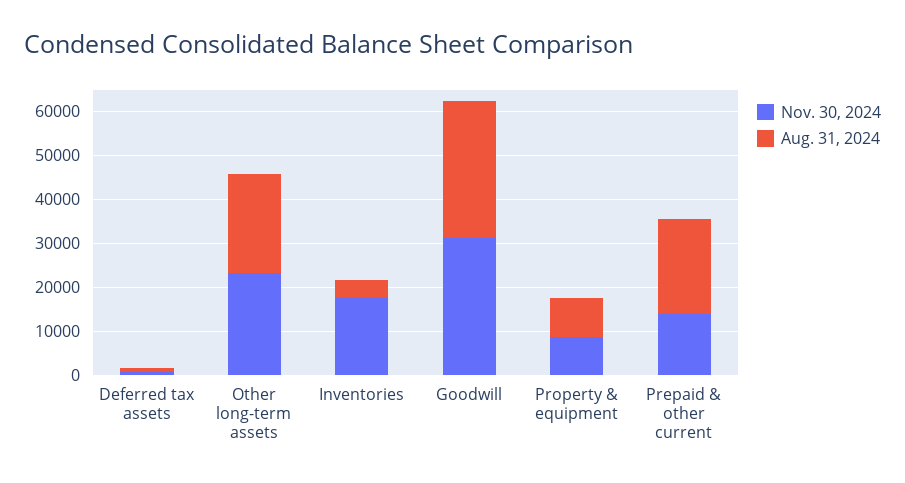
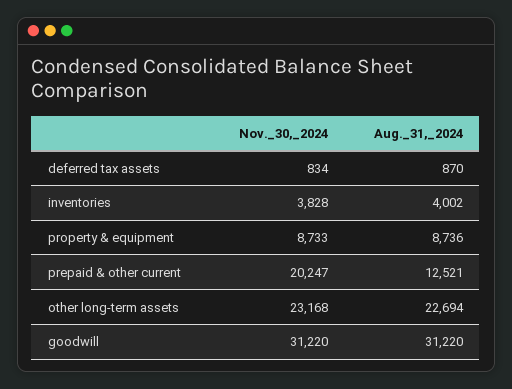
Nov. 30, 2024, Inventories: 18000 -> 3828
Nov. 30, 2024, Prepaid & other current: 14000 -> 20247
Aug. 31, 2024, Prepaid & other current: 22000 -> 12521

